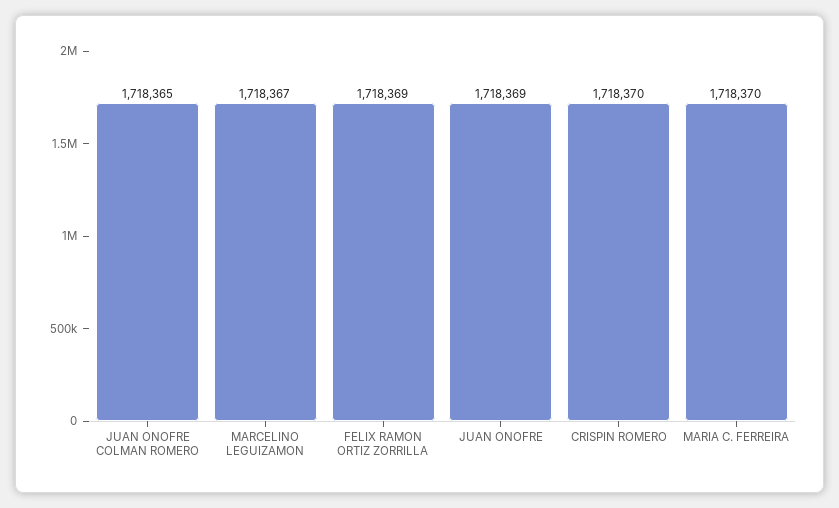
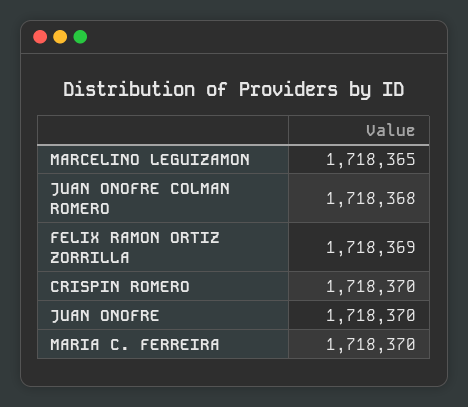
JUAN ONOFRE COLMAN ROMERO: 1718365 -> 1718368
MARCELINO LEGUIZAMON: 1718367 -> 1718365
JUAN ONOFRE: 1718369 -> 1718370

